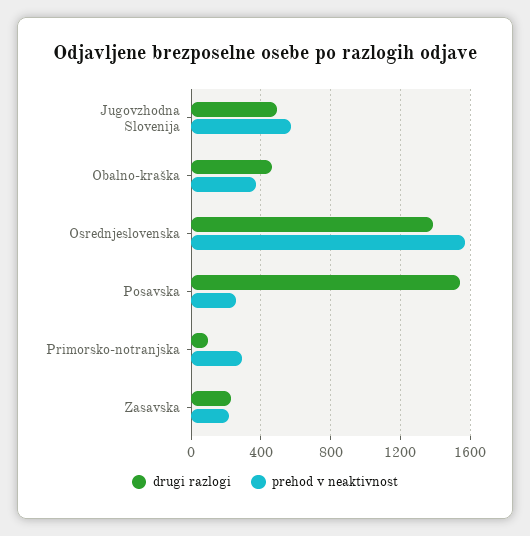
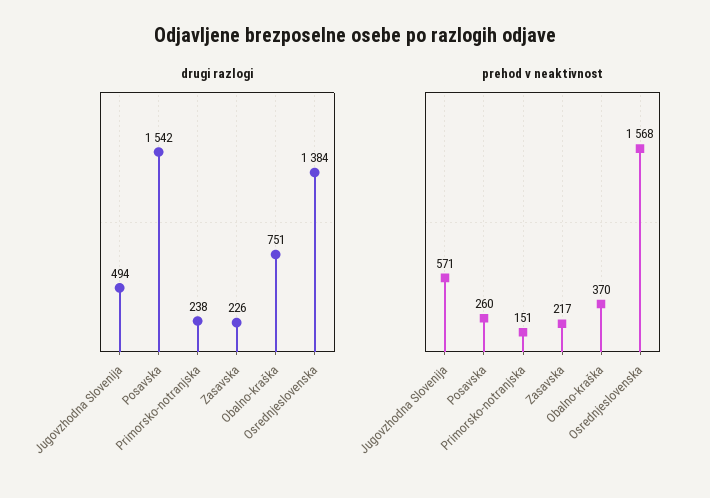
drugi razlogi, Obalno-kraška: 450 -> 751
drugi razlogi, Primorsko-notranjska: 100 -> 238
prehod v neaktivnost, Primorsko-notranjska: 300 -> 151

